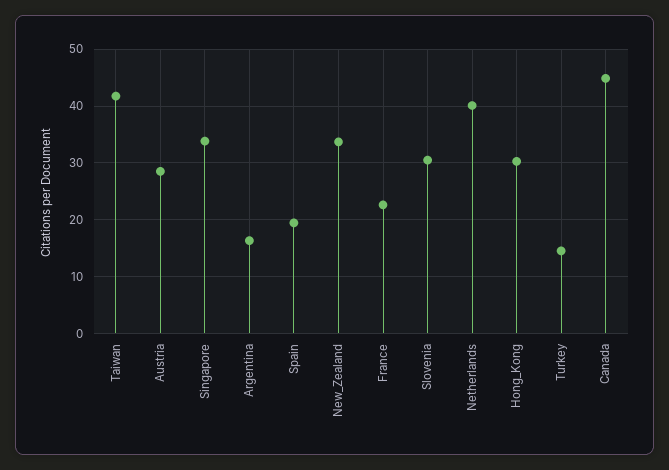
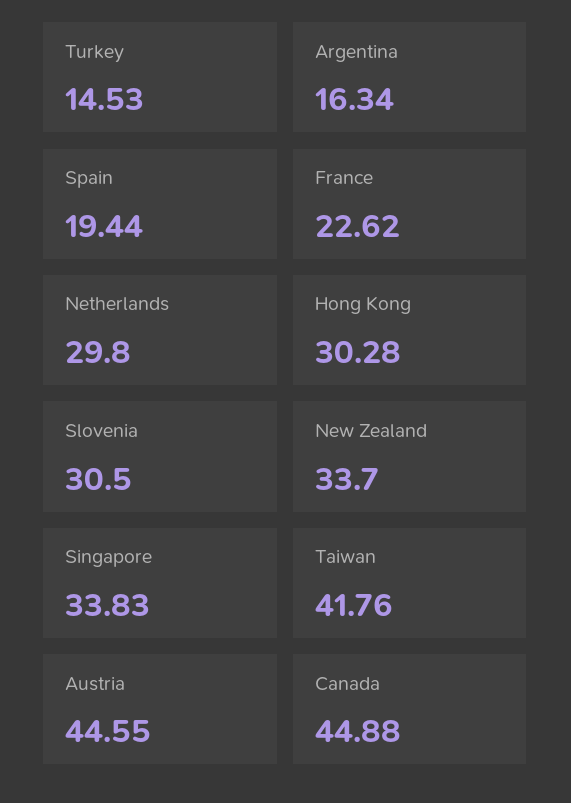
Austria: 28 -> 44.55
Netherlands: 40 -> 29.8

